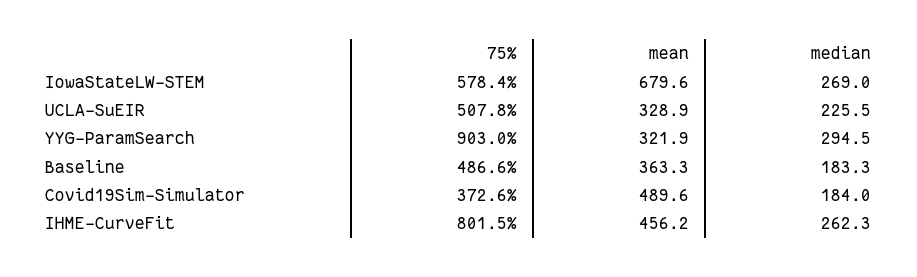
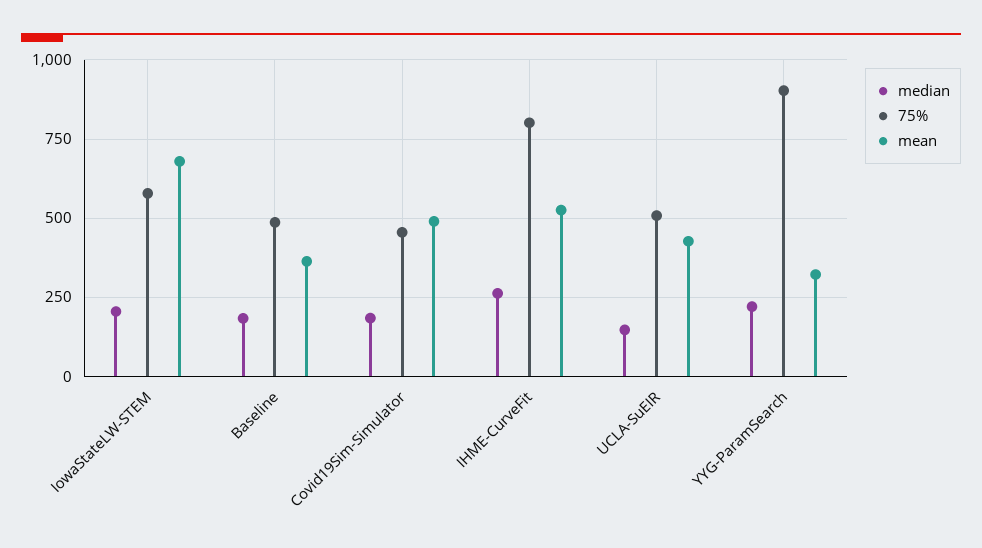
median, IowaStateLW-STEM: 269 -> 200
mean, UCLA-SuEIR: 328.9 -> 425
median, UCLA-SuEIR: 225.5 -> 150
median, YYG-ParamSearch: 294.5 -> 225
75%, Covid19Sim-Simulator: 372.6 -> 450
mean, IHME-CurveFit: 456.2 -> 525

